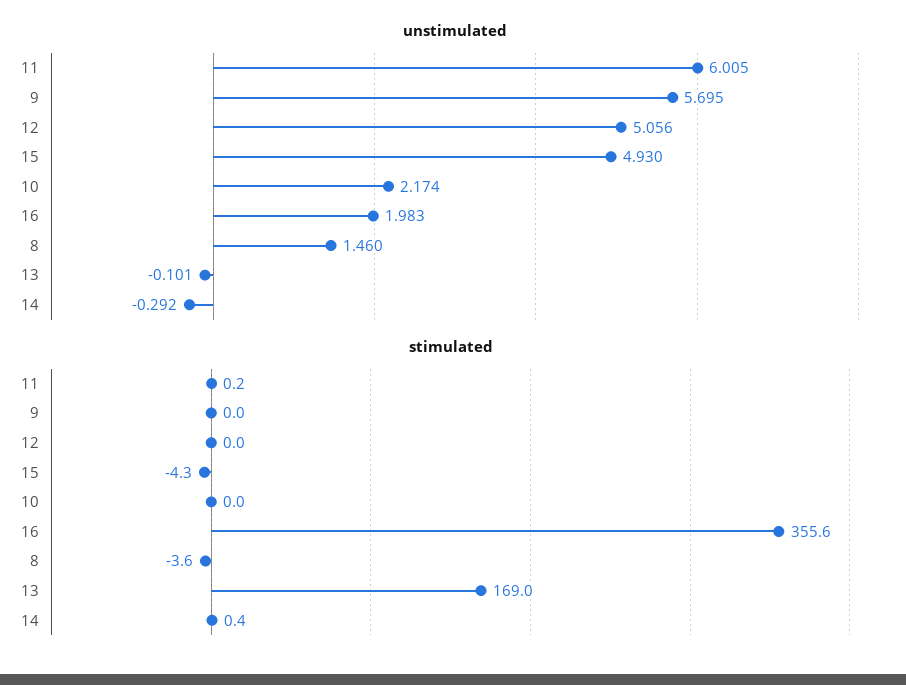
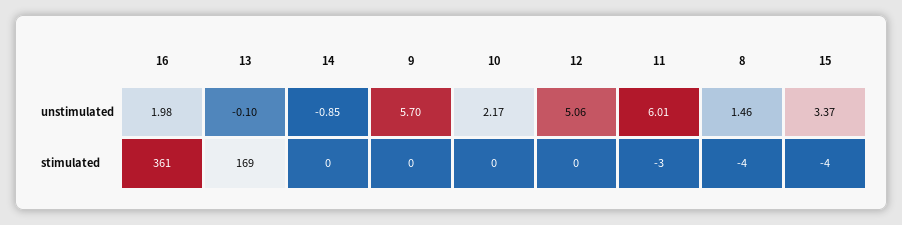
unstimulated, 15: 4.93 -> 3.37
unstimulated, 14: -0.292 -> -0.85
stimulated, 11: 0.2 -> -3
stimulated, 16: 355.6 -> 361

